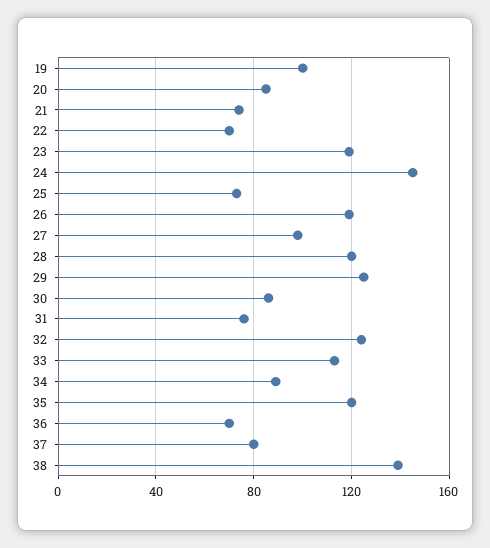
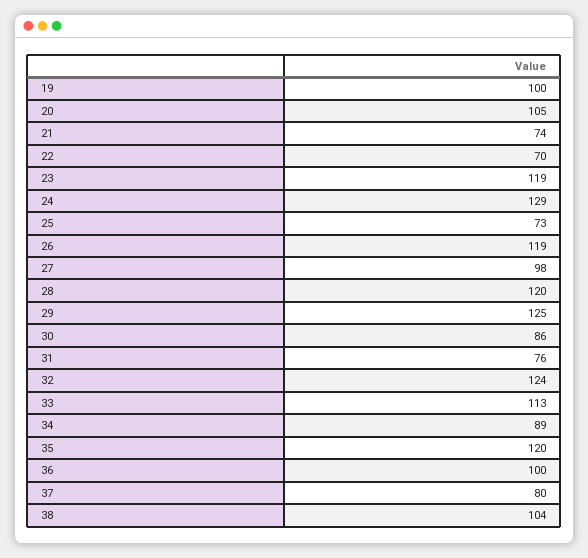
20: 85 -> 105
24: 145 -> 129
36: 70 -> 100
38: 140 -> 104

